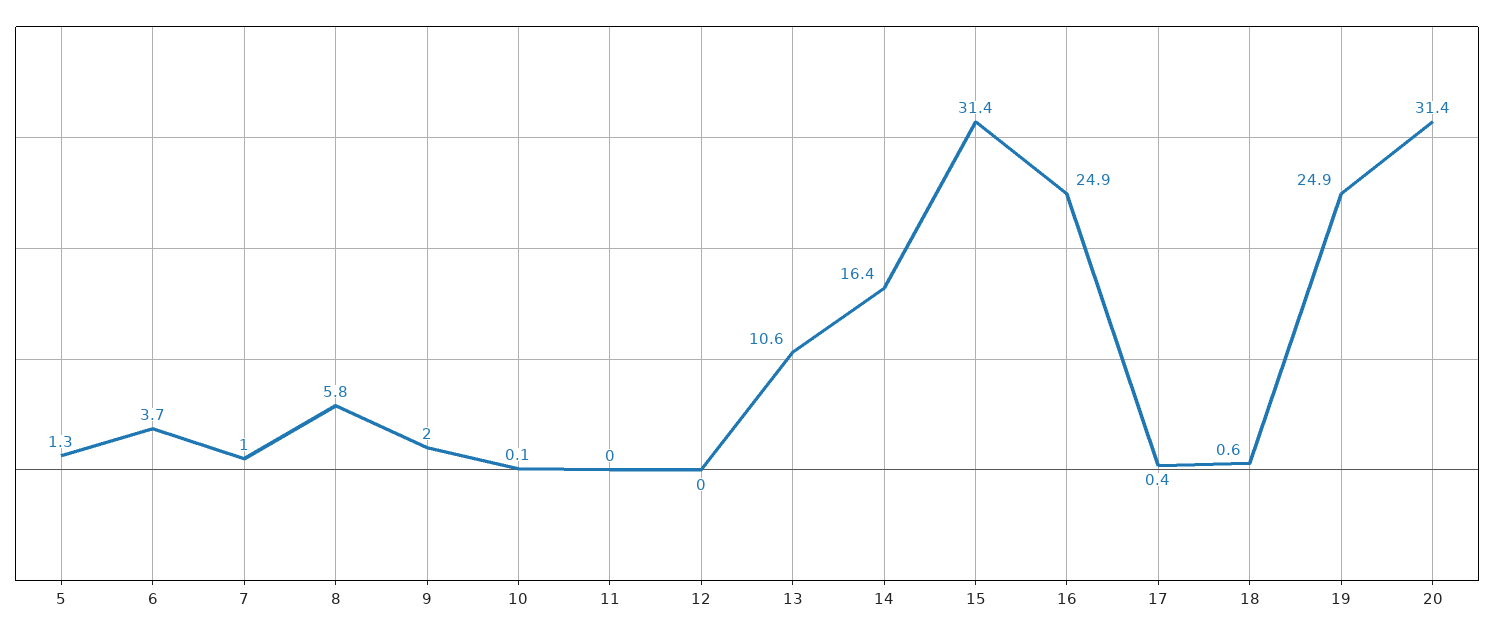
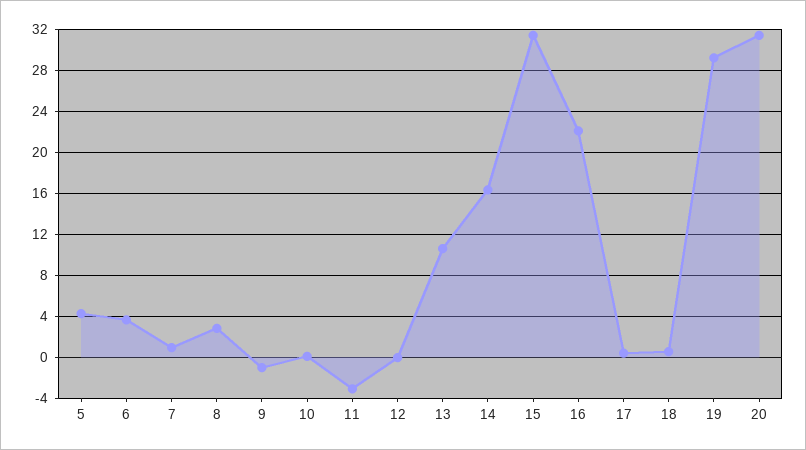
5: 1.3 -> 4
8: 5.8 -> 3
9: 2 -> -1
11: 0 -> -3
16: 24.9 -> 22
19: 24.9 -> 29

